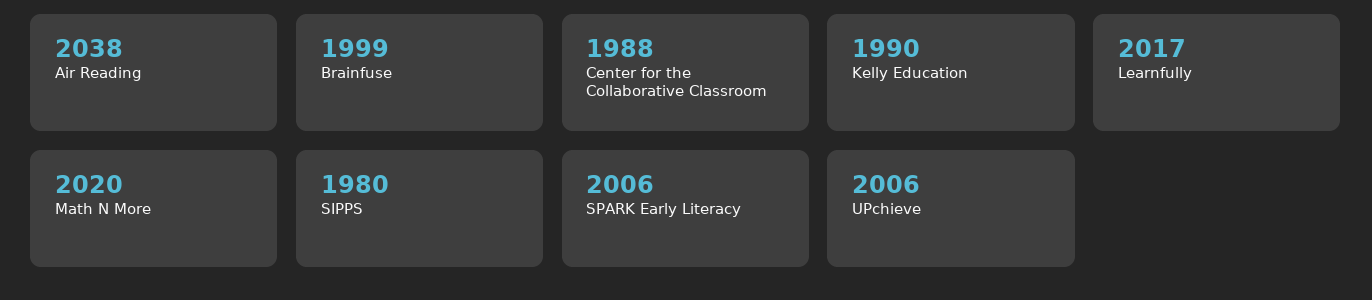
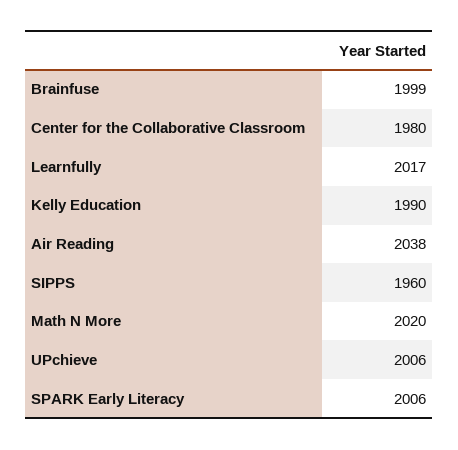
Center for the Collaborative Classroom: 1988 -> 1980
SIPPS: 1980 -> 1960

